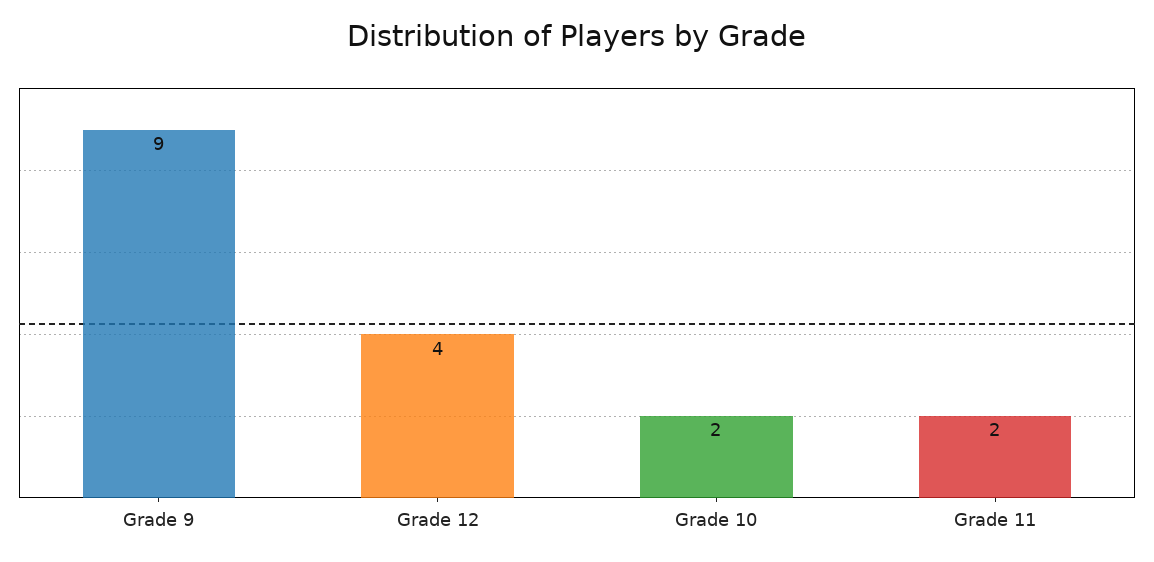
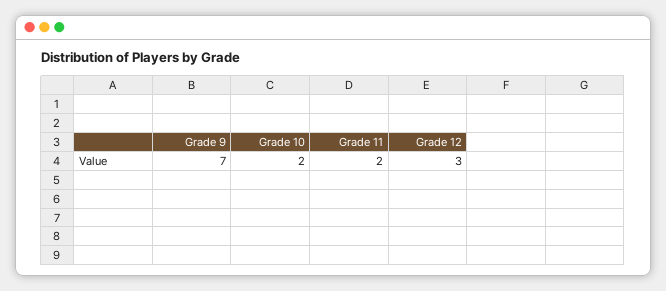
Grade 9: 9 -> 7
Grade 12: 4 -> 3

